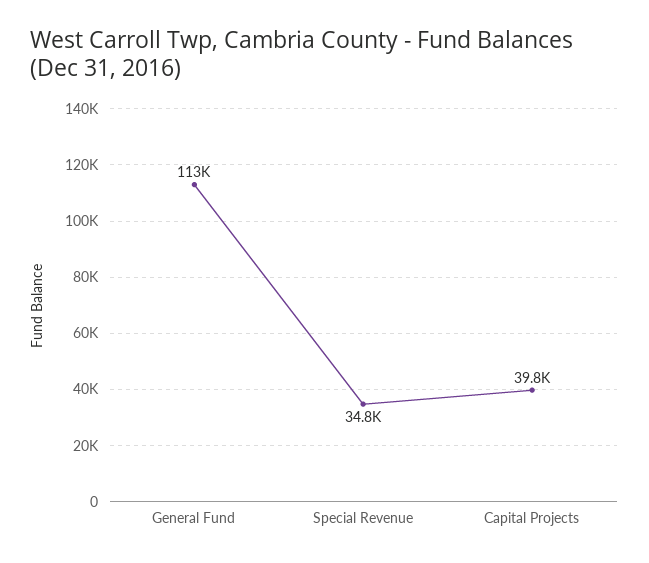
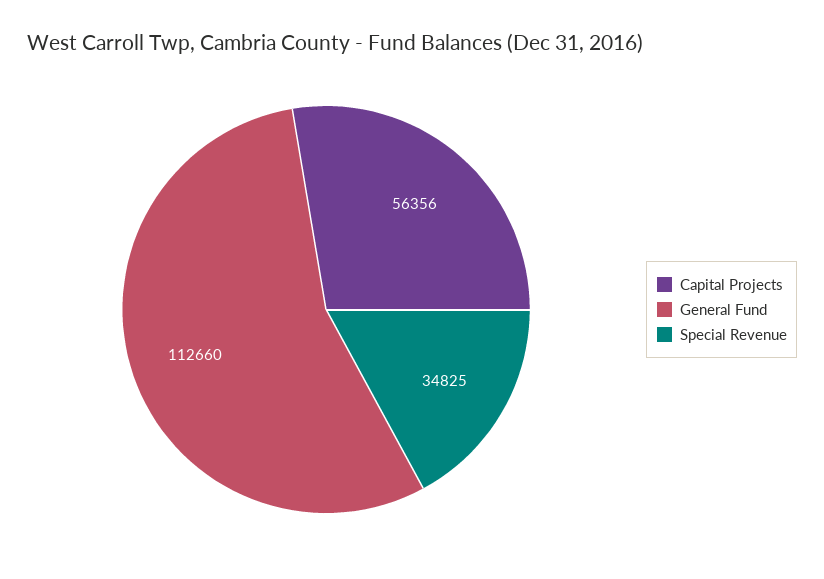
Capital Projects: 39800 -> 56356

